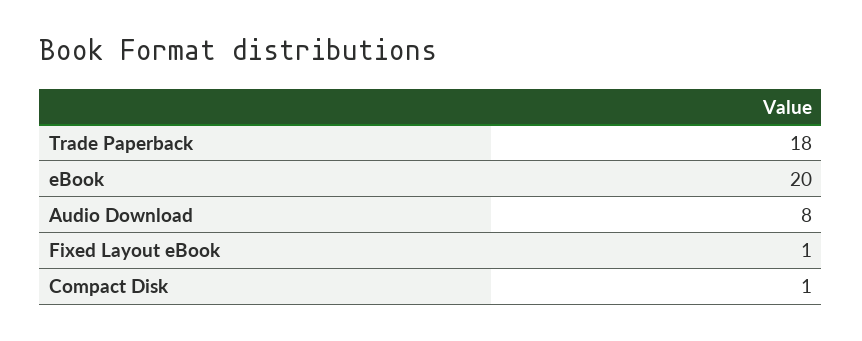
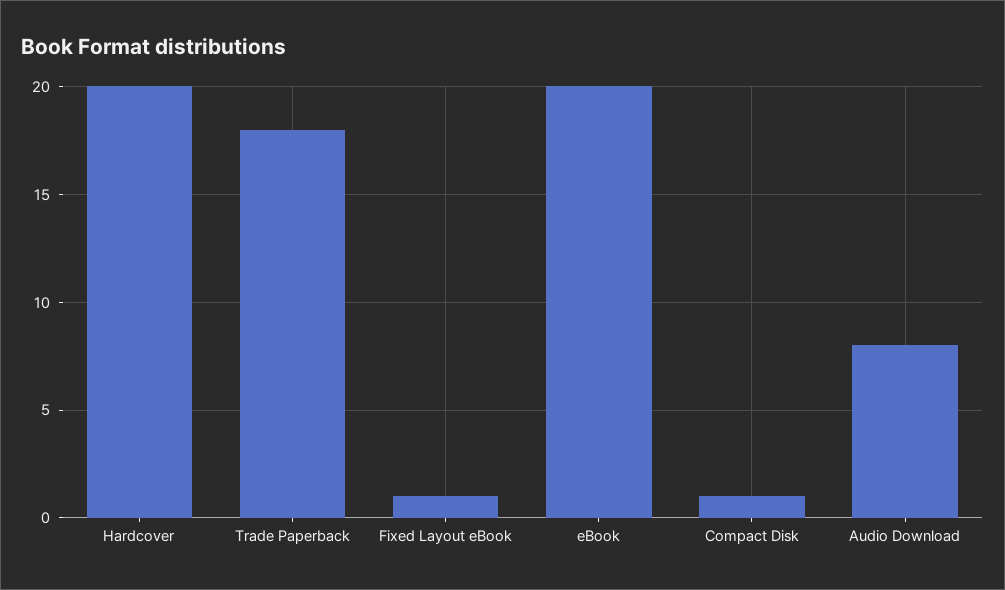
Hardcover: none -> 20

